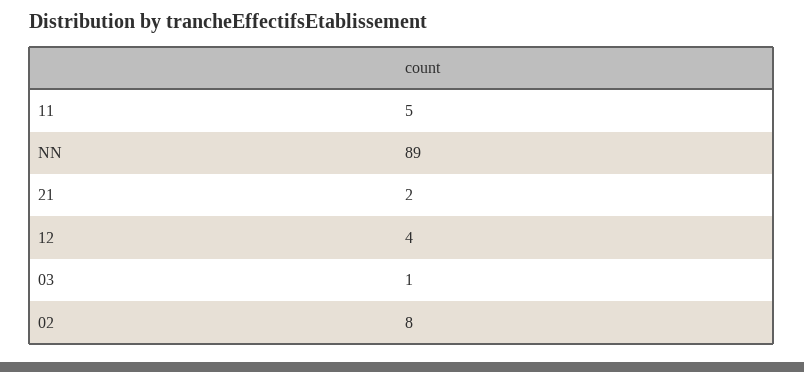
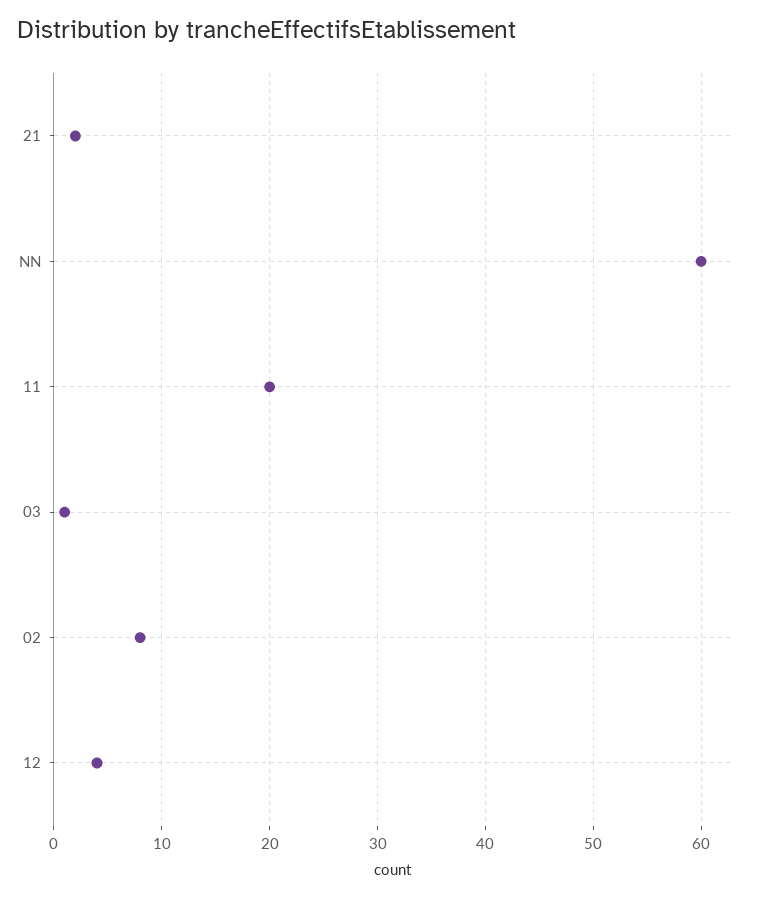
11: 5 -> 20
NN: 89 -> 60

